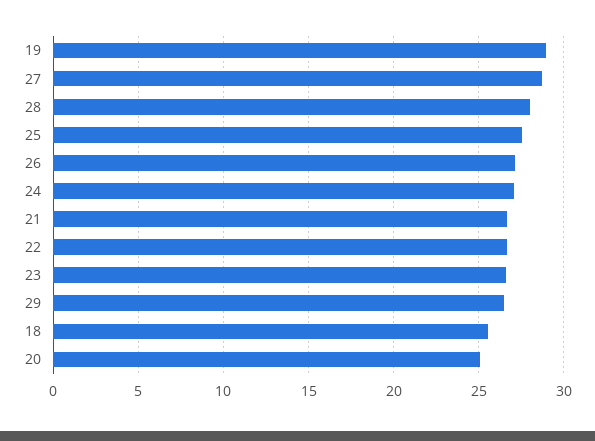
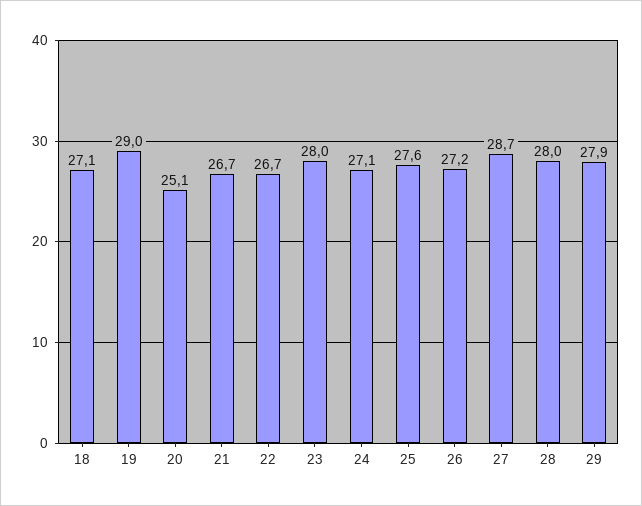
23: 26.5 -> 28
29: 26.5 -> 27.9
18: 25.5 -> 27.1

